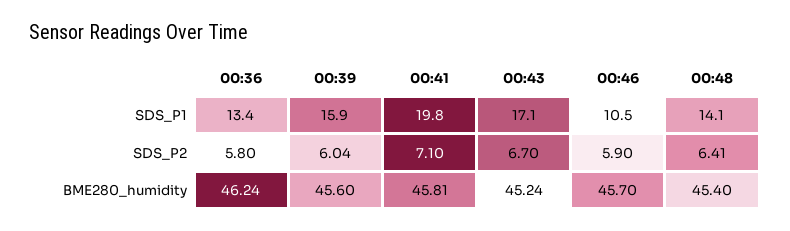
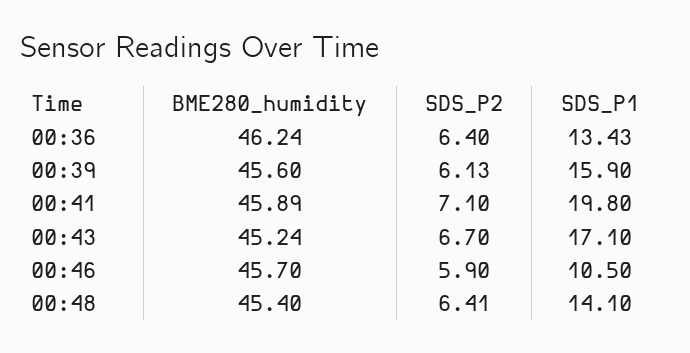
00:36, SDS_P2: 5.8 -> 6.4
00:39, SDS_P2: 6.04 -> 6.13
00:41, BME280_humidity: 45.81 -> 45.89

